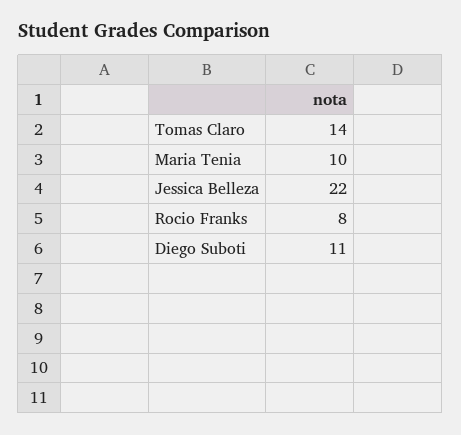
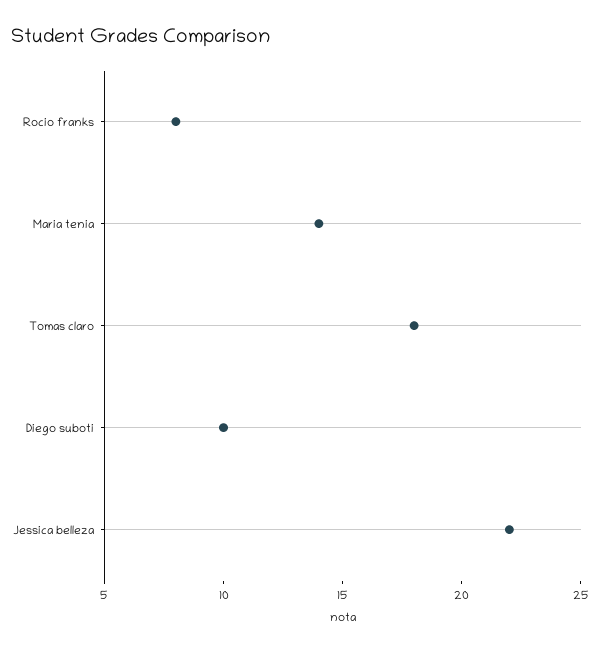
Tomas Claro: 14 -> 18
Maria Tenia: 10 -> 14
Diego Suboti: 11 -> 10

